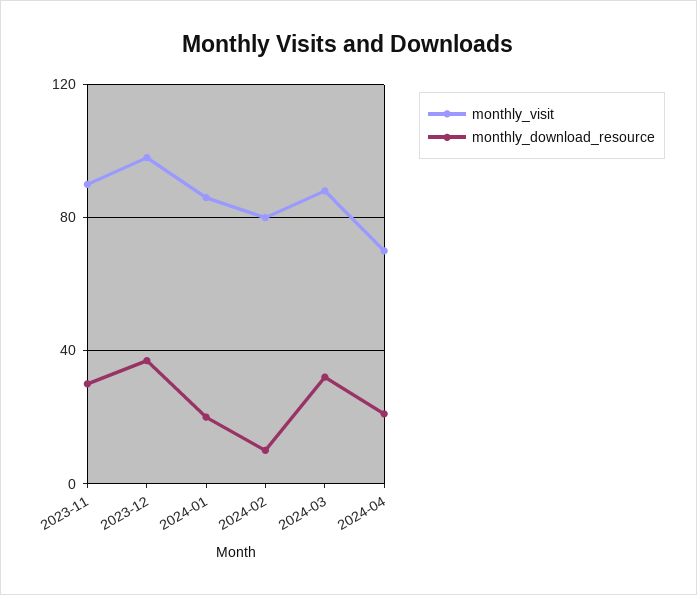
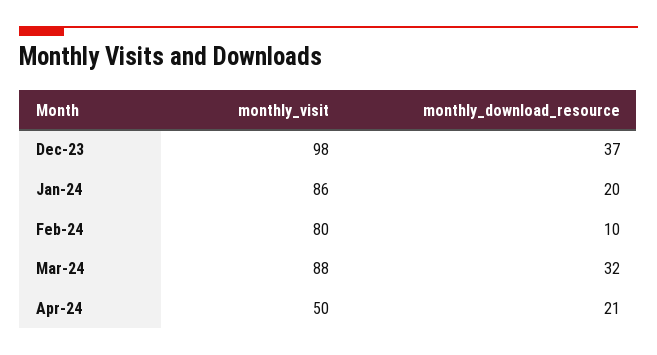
monthly_visit, 2023-11: 90 -> none
monthly_download_resource, 2023-11: 30 -> none
monthly_visit, 2024-04: 70 -> 50

